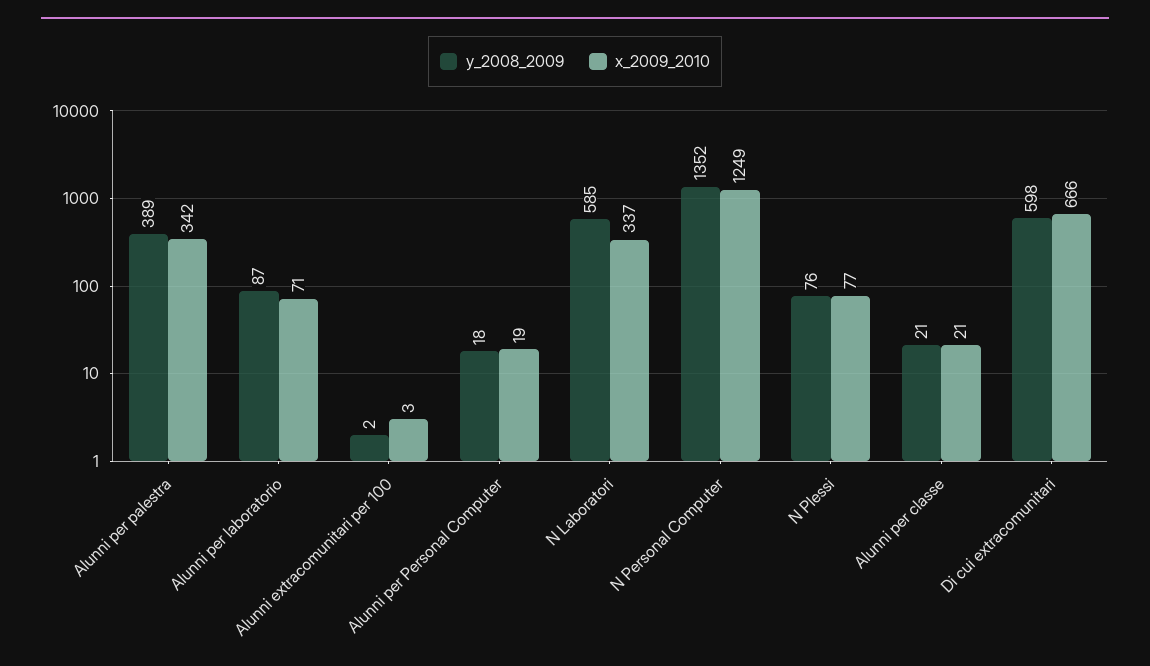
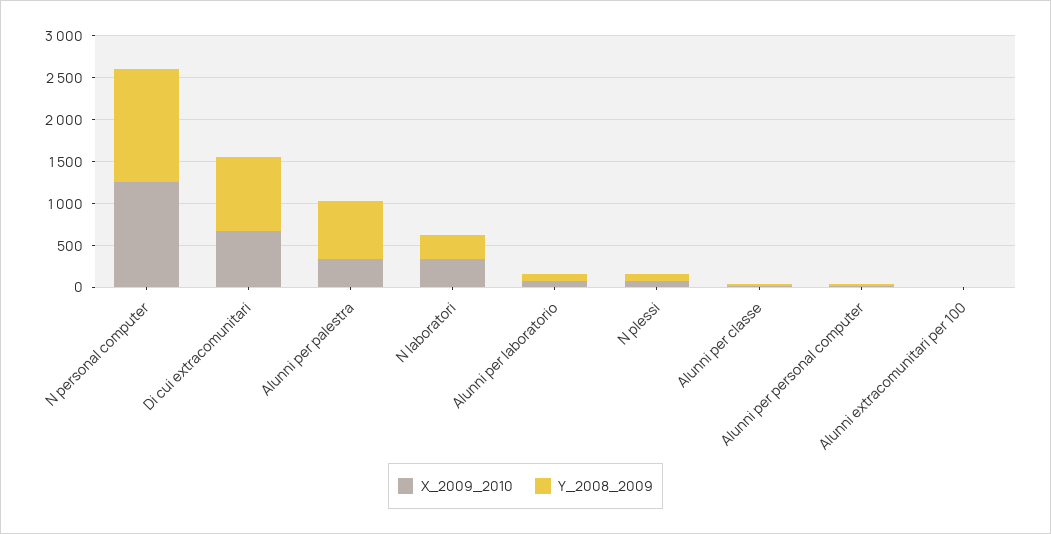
y_2008_2009, Alunni per palestra: 389 -> 700
y_2008_2009, N Laboratori: 585 -> 300
y_2008_2009, Di cui extracomunitari: 598 -> 900

